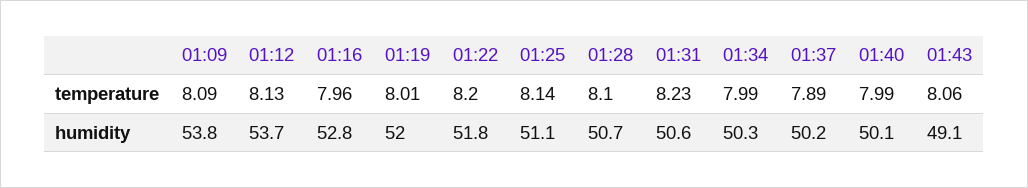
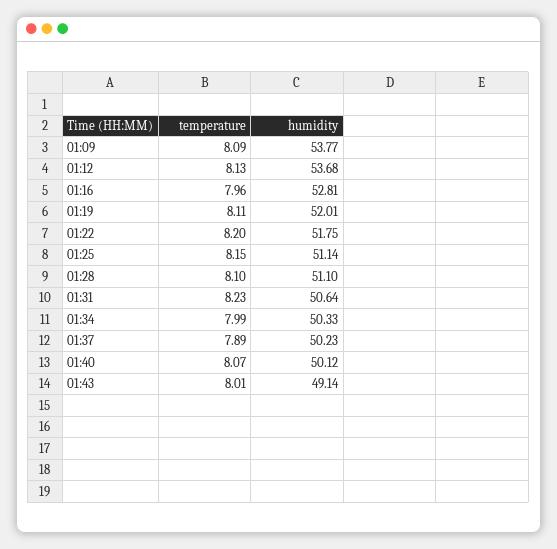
01:19, temperature: 8.01 -> 8.11
01:25, temperature: 8.14 -> 8.15
01:40, temperature: 7.99 -> 8.07
01:43, temperature: 8.06 -> 8.01
01:28, humidity: 50.7 -> 51.1

